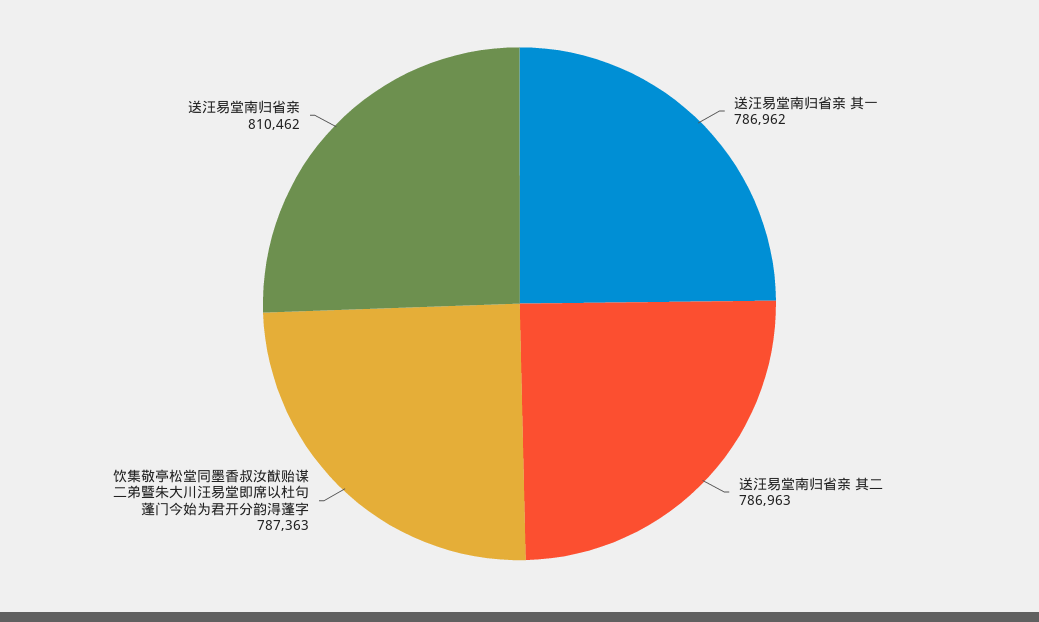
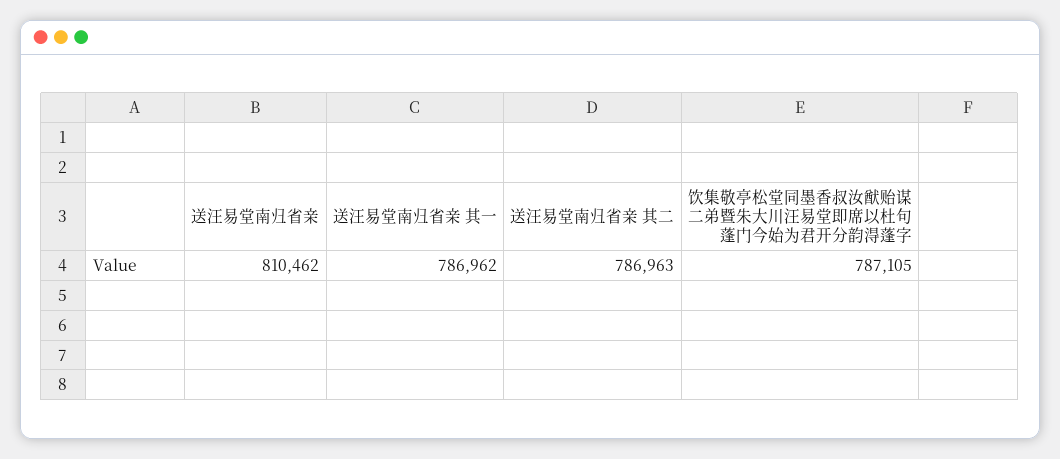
饮集敬亭松堂同墨香叔汝猷贻谋二弟暨朱大川汪易堂即席以杜句蓬门今始为君开分韵淂蓬字: 787363 -> 787105

